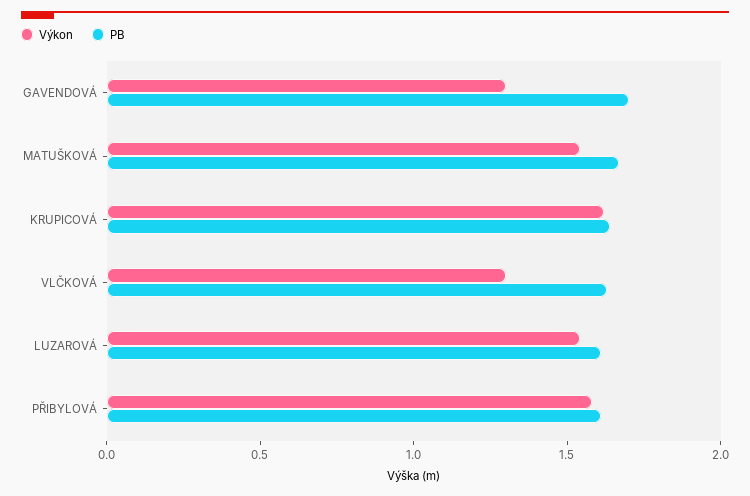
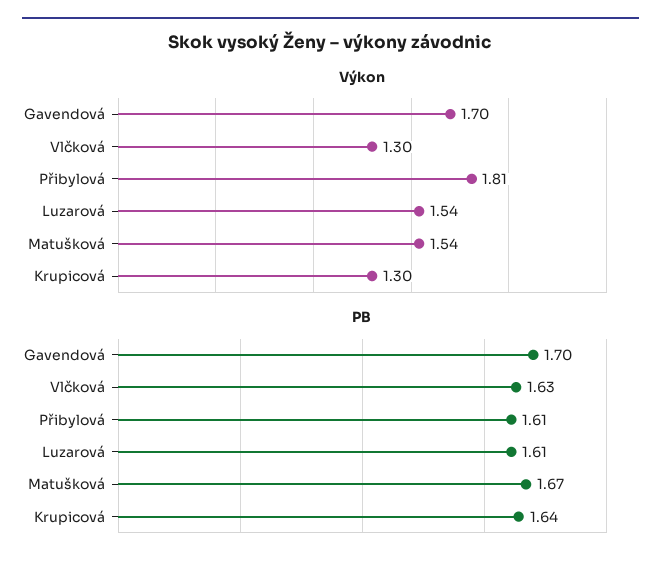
Výkon, GAVENDOVÁ: 1.3 -> 1.7
Výkon, KRUPICOVÁ: 1.6 -> 1.3
Výkon, PŘIBYLOVÁ: 1.6 -> 1.81

